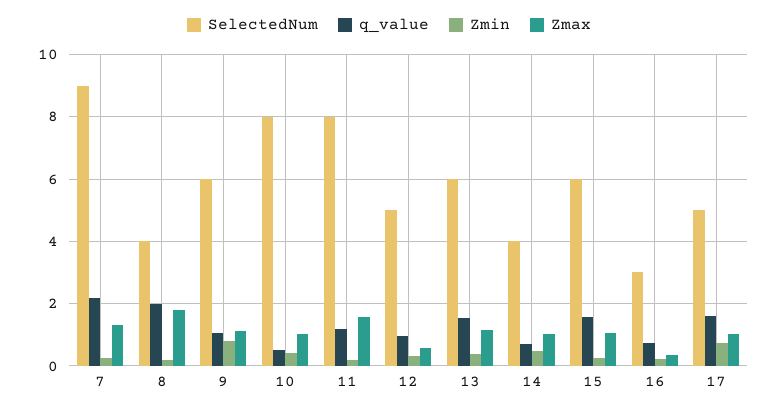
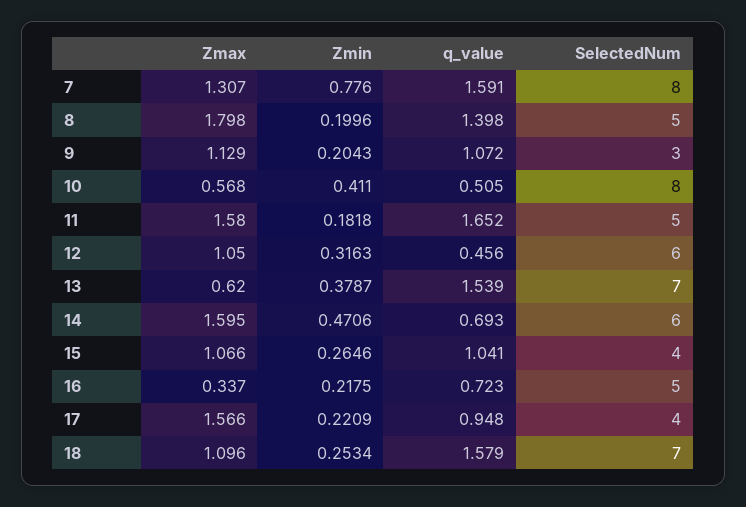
SelectedNum, 7: 9 -> 8
q_value, 7: 2.2 -> 1.591
Zmin, 7: 0.2 -> 0.776
SelectedNum, 8: 4 -> 5
q_value, 8: 2 -> 1.398
SelectedNum, 9: 6 -> 3
Zmin, 9: 0.8 -> 0.2043
Zmax, 10: 1 -> 0.568
SelectedNum, 11: 8 -> 5
q_value, 11: 1.2 -> 1.652
SelectedNum, 12: 5 -> 6
q_value, 12: 1 -> 0.456
Zmax, 12: 0.6 -> 1.05
SelectedNum, 13: 6 -> 7
Zmax, 13: 1.2 -> 0.62
SelectedNum, 14: 4 -> 6
Zmax, 14: 1 -> 1.595
SelectedNum, 15: 6 -> 4
q_value, 15: 1.6 -> 1.041
SelectedNum, 16: 3 -> 5
SelectedNum, 17: 5 -> 4
q_value, 17: 1.6 -> 0.948
Zmin, 17: 0.8 -> 0.2209
Zmax, 17: 1 -> 1.566
Zmax, 18: none -> 1.096
Zmin, 18: none -> 0.2534
q_value, 18: none -> 1.579
SelectedNum, 18: none -> 7

